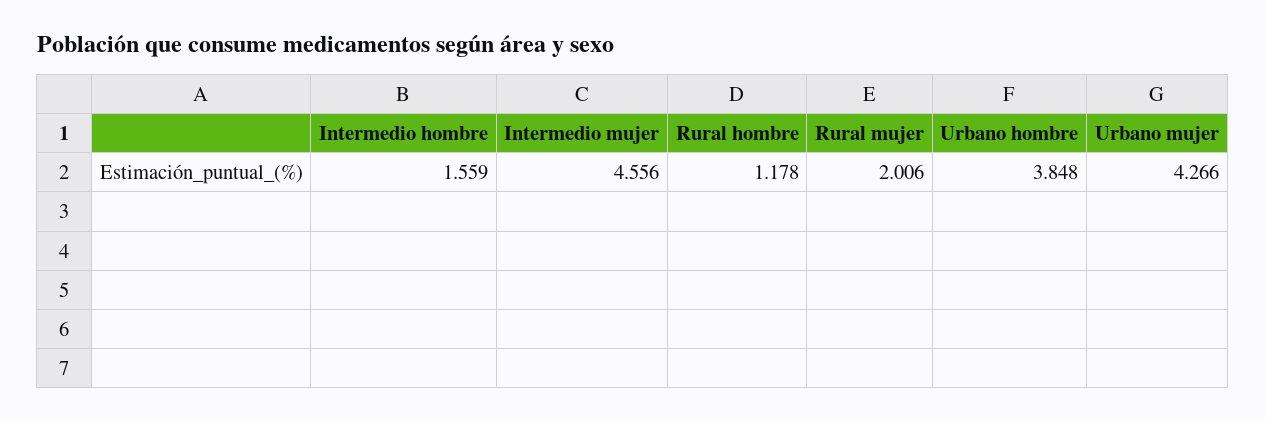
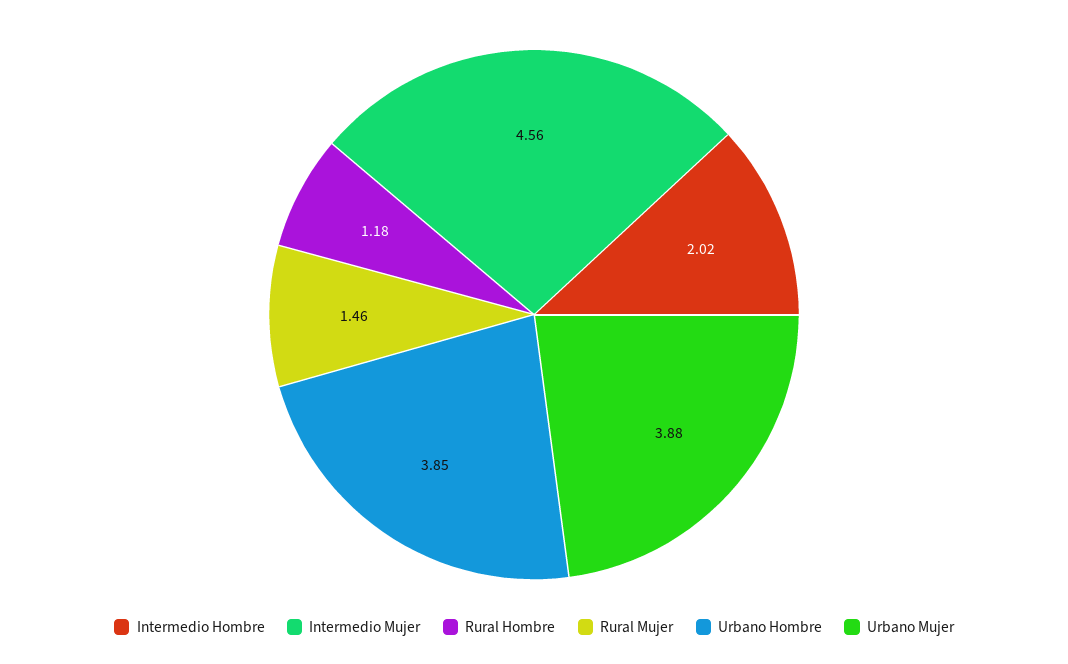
Intermedio hombre: 1.559 -> 2.02
Rural mujer: 2.006 -> 1.46
Urbano mujer: 4.266 -> 3.88

